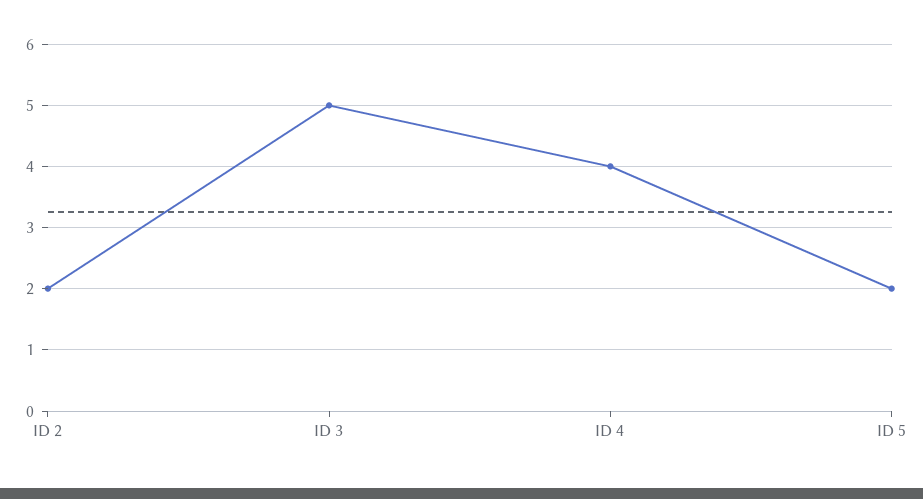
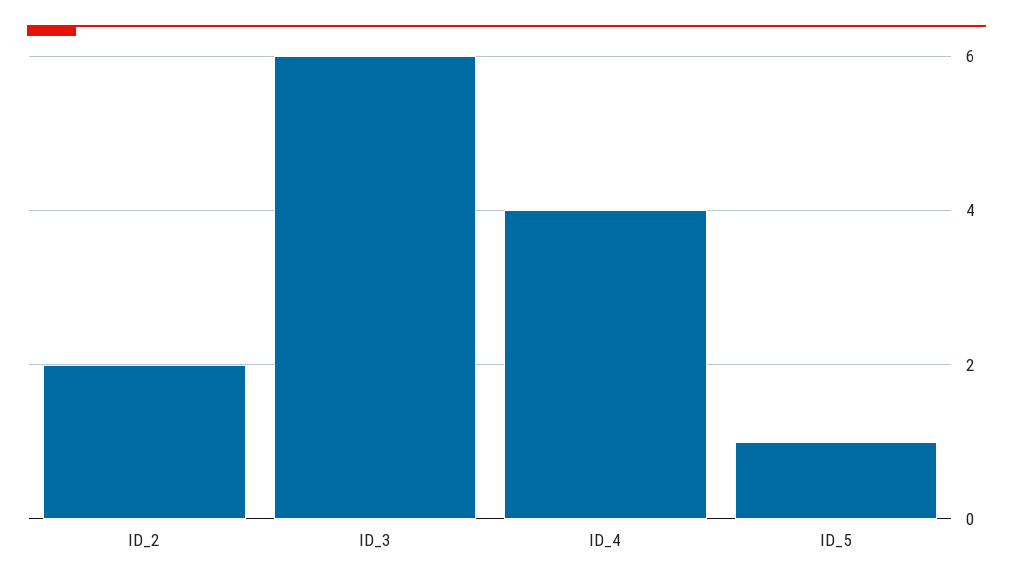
ID 3: 5 -> 6
ID 5: 2 -> 1

